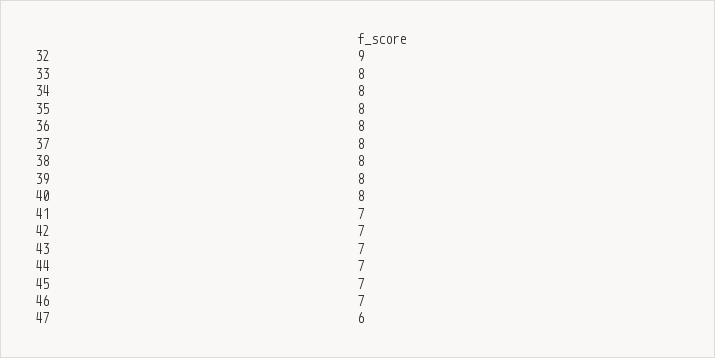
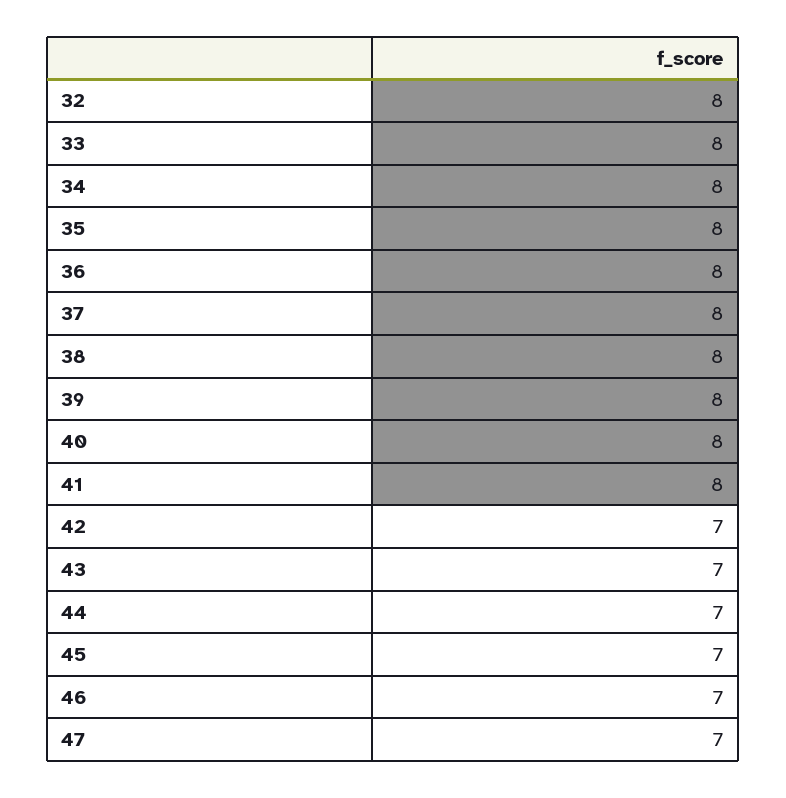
32: 9 -> 8
41: 7 -> 8
47: 6 -> 7

